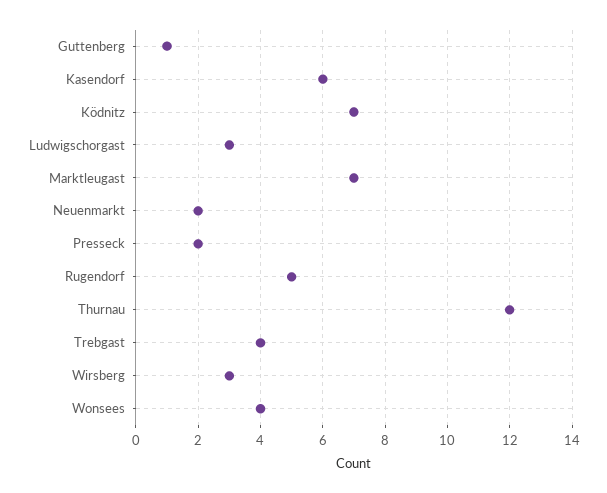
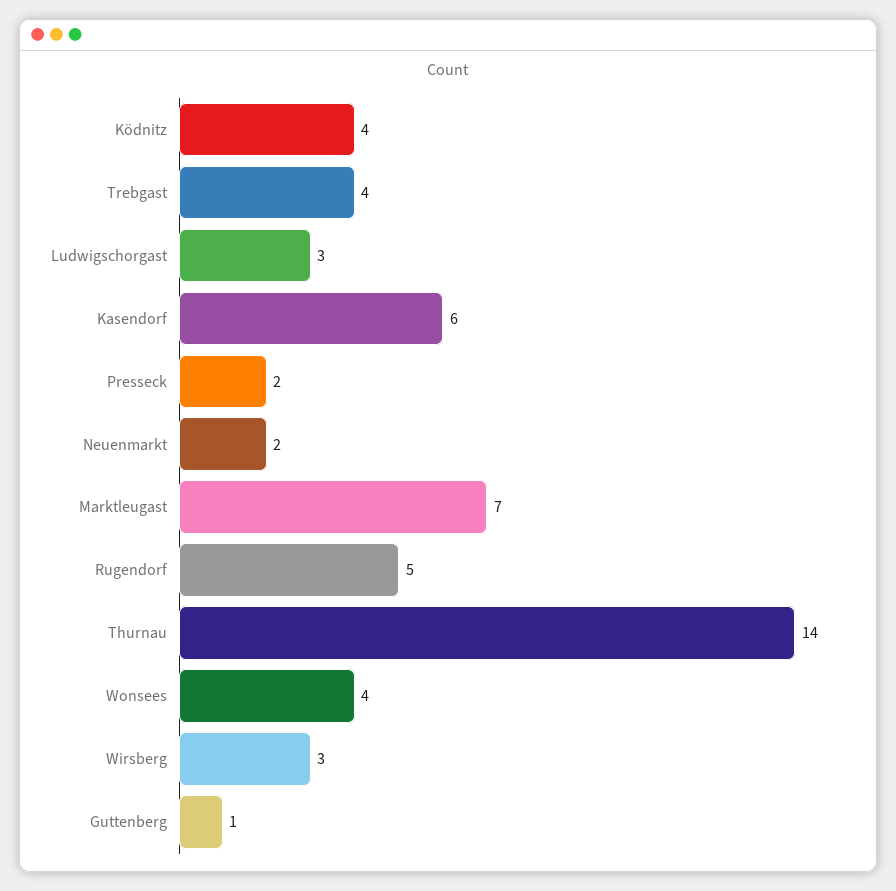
Ködnitz: 7 -> 4
Thurnau: 12 -> 14

